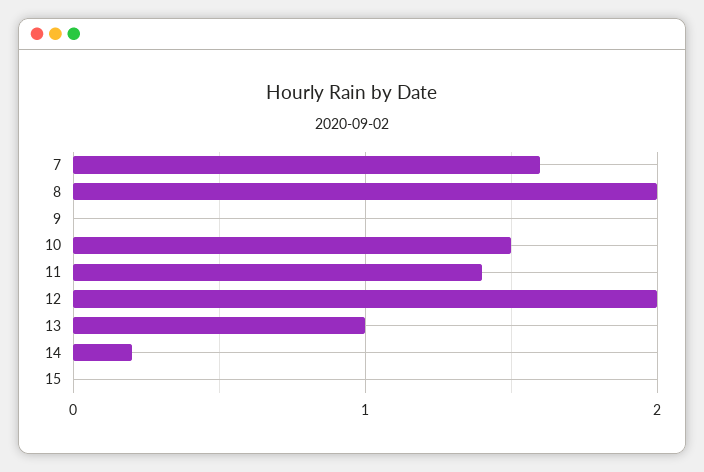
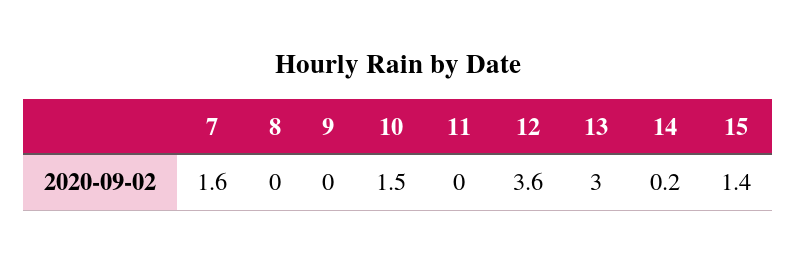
8: 2 -> 0
11: 1.4 -> 0
12: 2 -> 3.6
13: 1 -> 3
15: 0 -> 1.4

